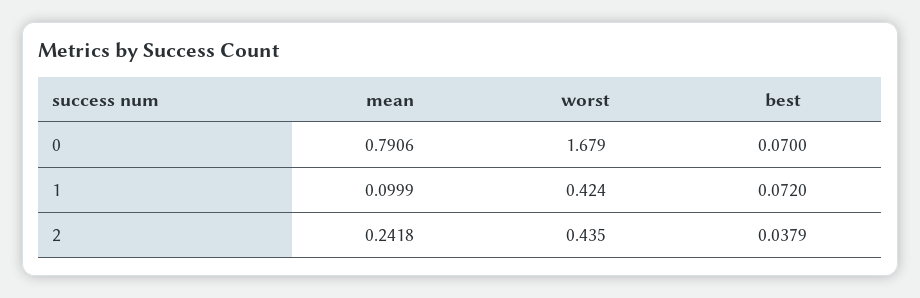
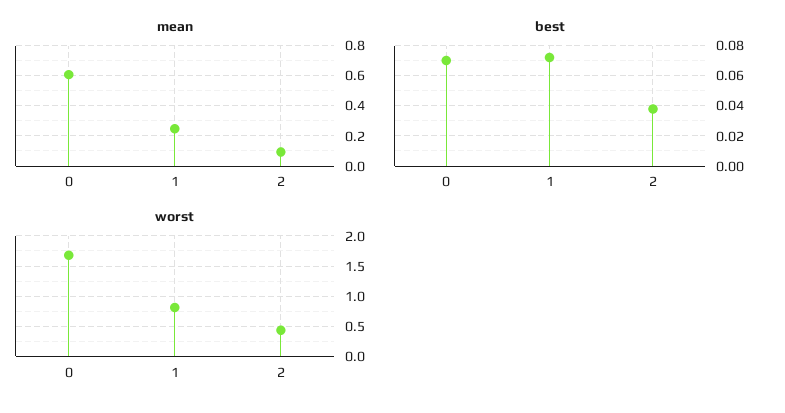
mean, 0: 0.7906 -> 0.6
mean, 1: 0.0999 -> 0.25
worst, 1: 0.424 -> 0.8
mean, 2: 0.2418 -> 0.1

